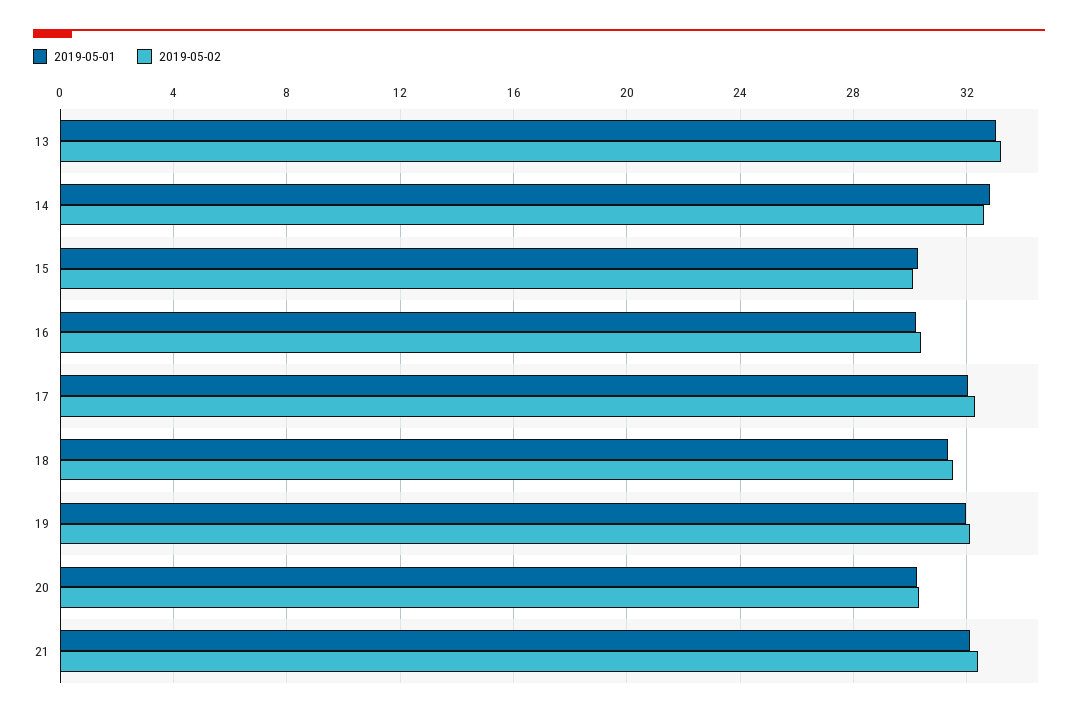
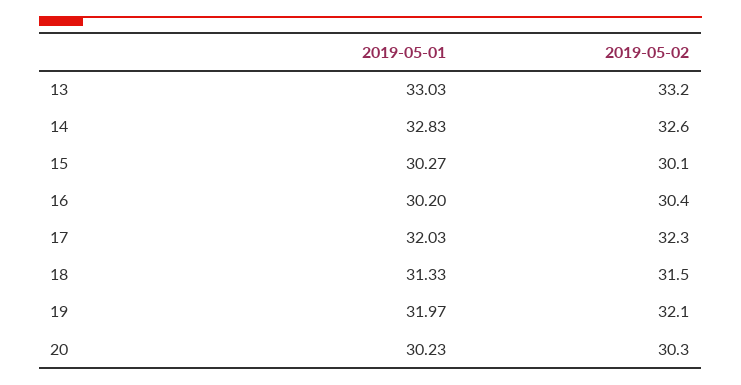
2019-05-01, 21: 32 -> none
2019-05-02, 21: 32.5 -> none

